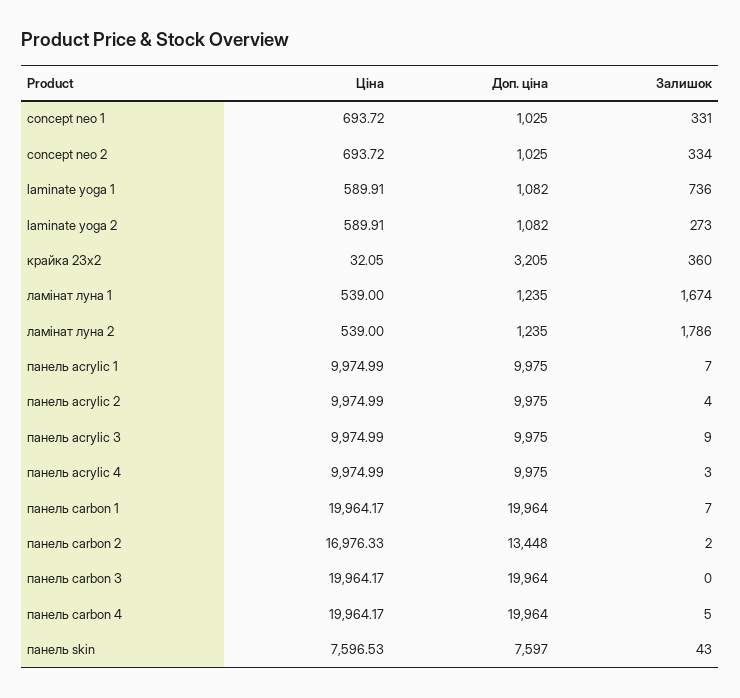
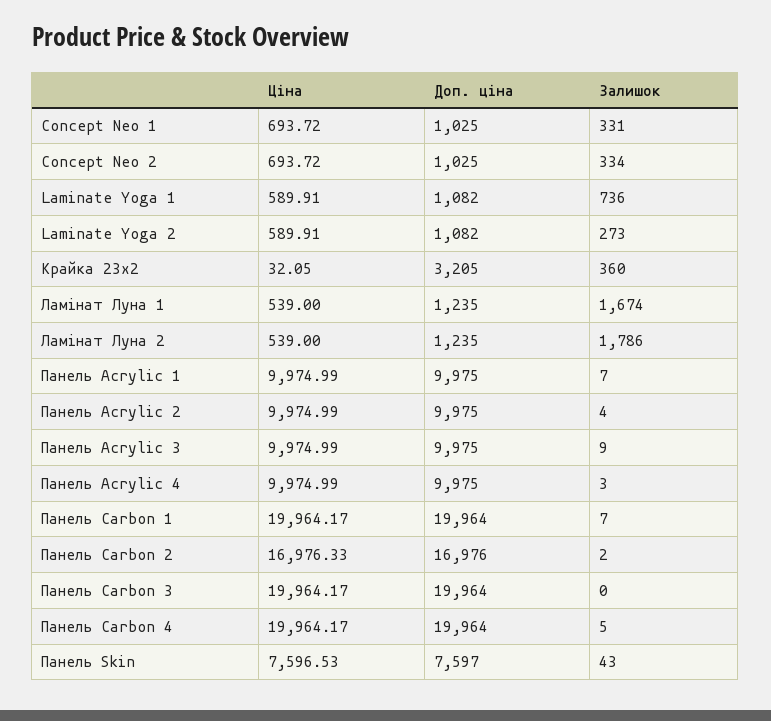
Доп. ціна, панель carbon 2: 13448 -> 16976

